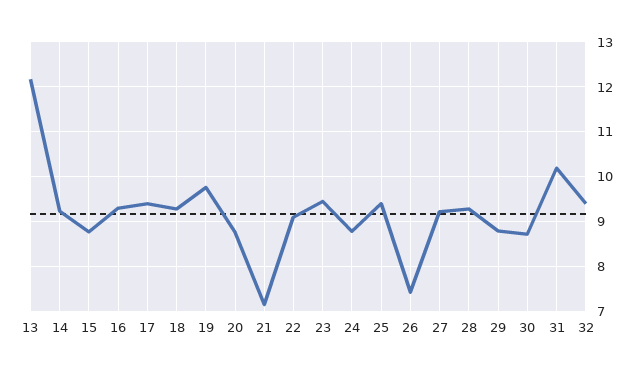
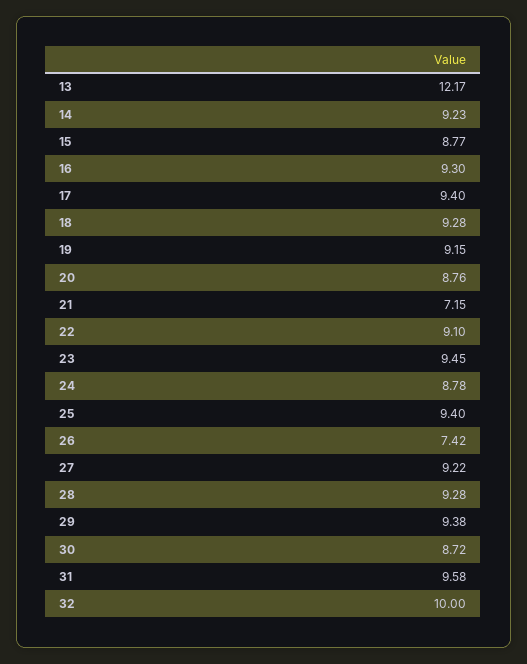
19: 9.8 -> 9.15
29: 8.8 -> 9.38
31: 10.2 -> 9.58
32: 9.4 -> 10

